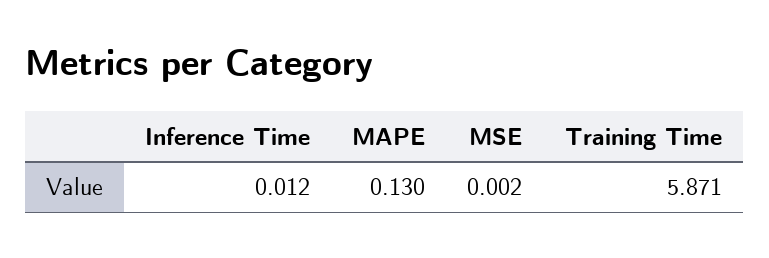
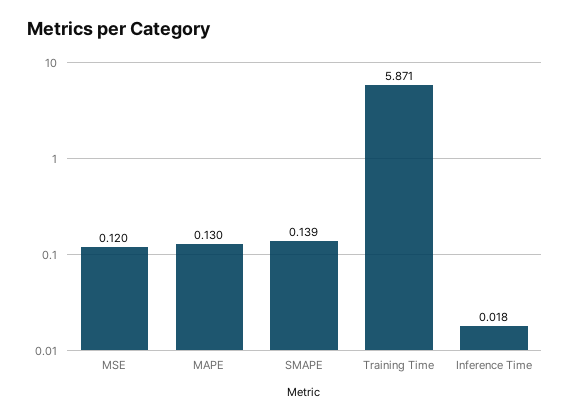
Inference Time: 0.012 -> 0.018
MSE: 0.002 -> 0.12
SMAPE: none -> 0.139

